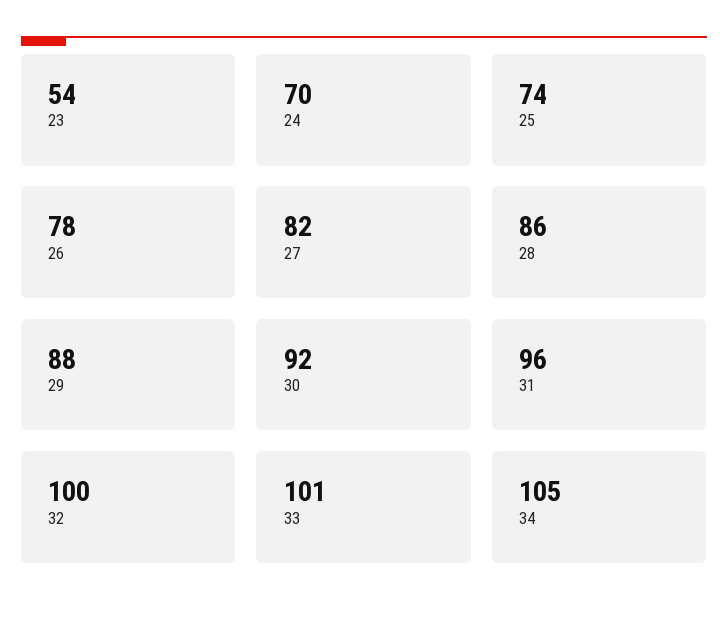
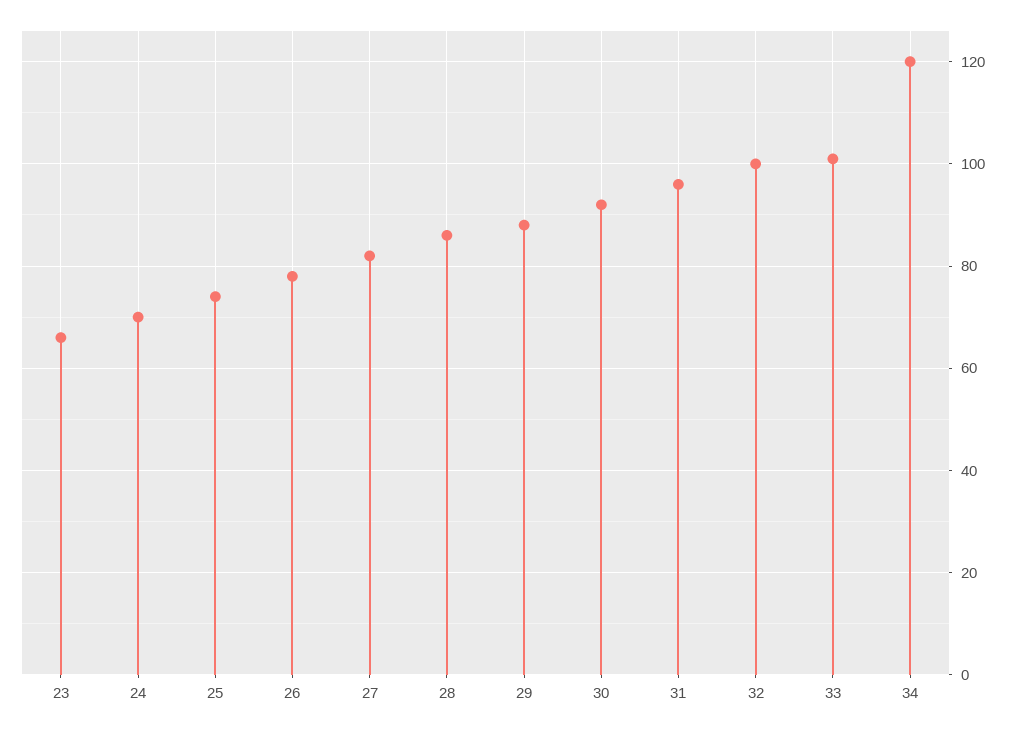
23: 54 -> 65
34: 105 -> 120

